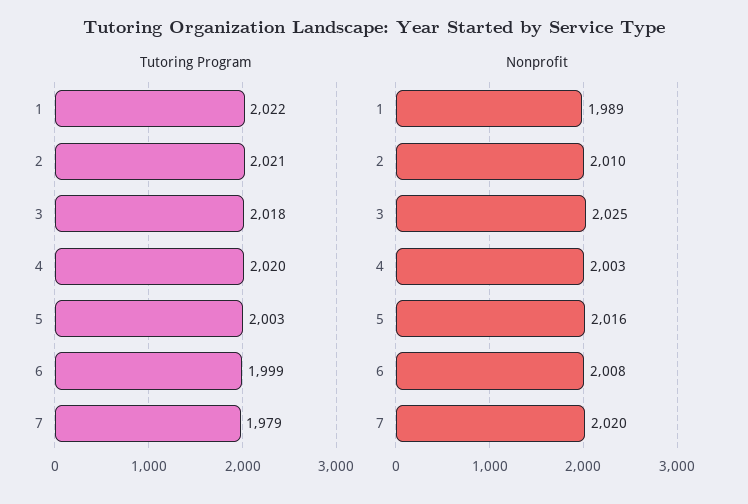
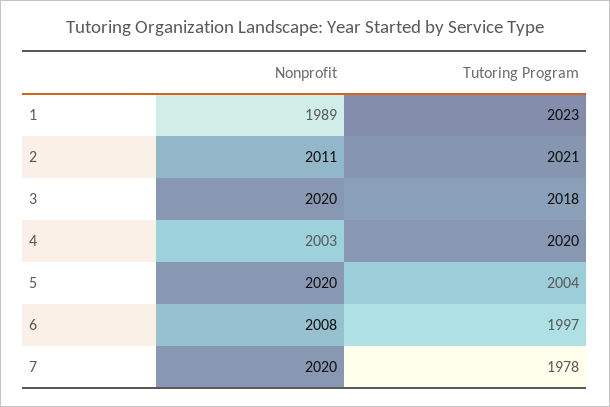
Tutoring Program, 1: 2022 -> 2023
Tutoring Program, 5: 2003 -> 2004
Tutoring Program, 6: 1999 -> 1997
Tutoring Program, 7: 1979 -> 1978
Nonprofit, 2: 2010 -> 2011
Nonprofit, 3: 2025 -> 2020
Nonprofit, 5: 2016 -> 2020

